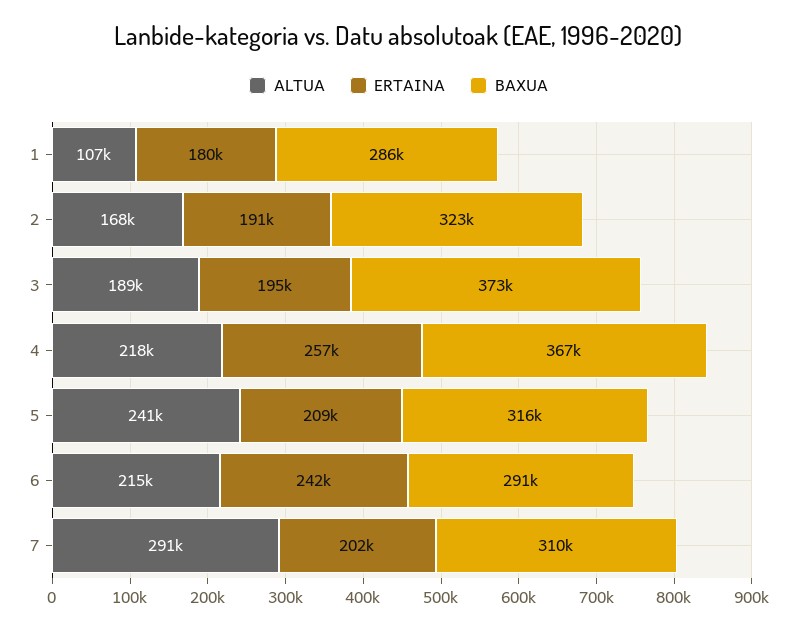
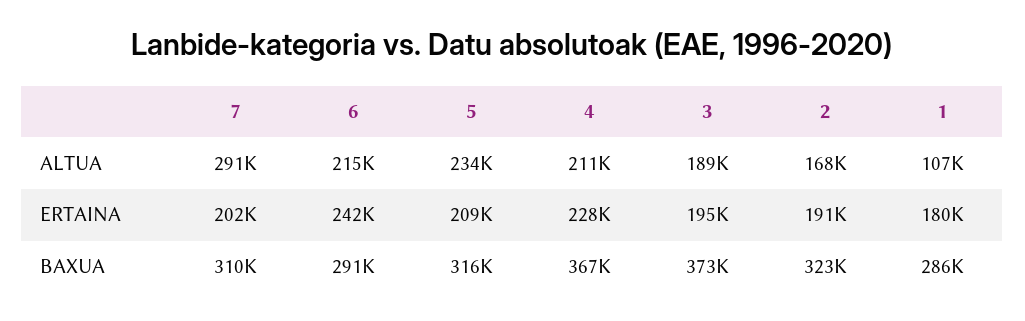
ALTUA, 4: 218000 -> 211000
ERTAINA, 4: 257000 -> 228000
ALTUA, 5: 241000 -> 234000

